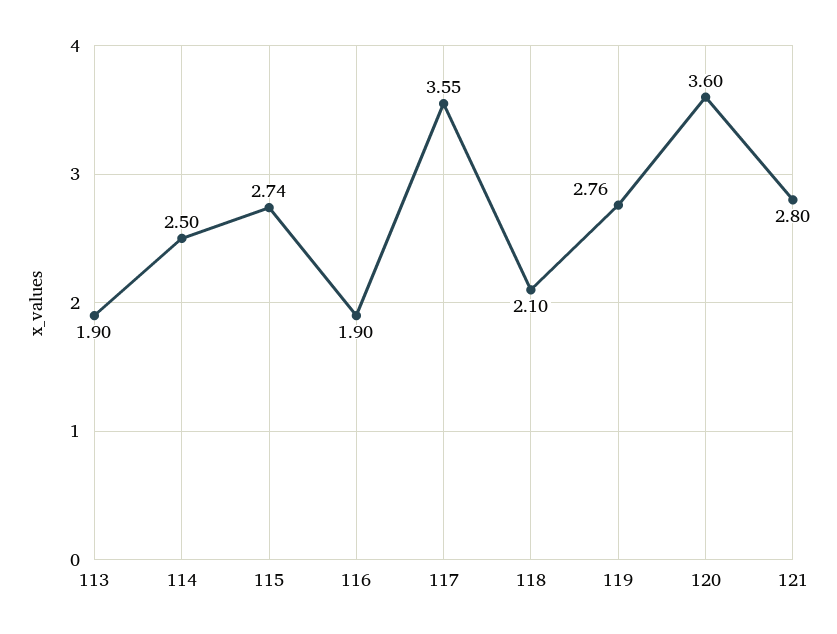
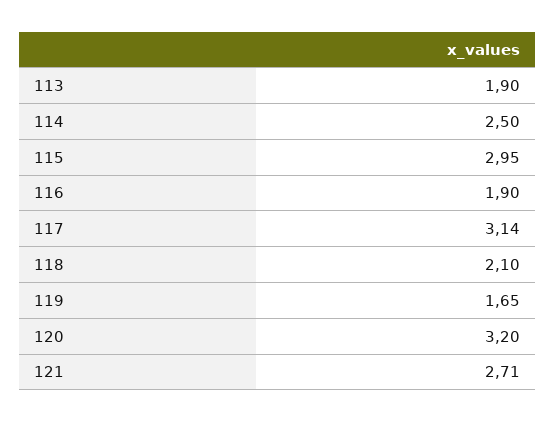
115: 2.74 -> 2.95
117: 3.55 -> 3.14
119: 2.76 -> 1.65
120: 3.6 -> 3.2
121: 2.8 -> 2.71

